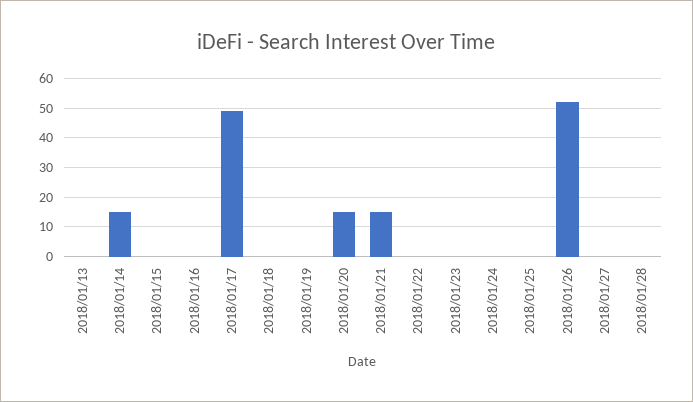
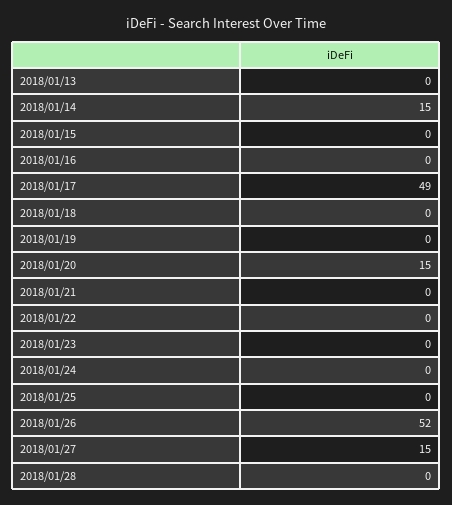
2018/01/21: 15 -> 0
2018/01/27: 0 -> 15

